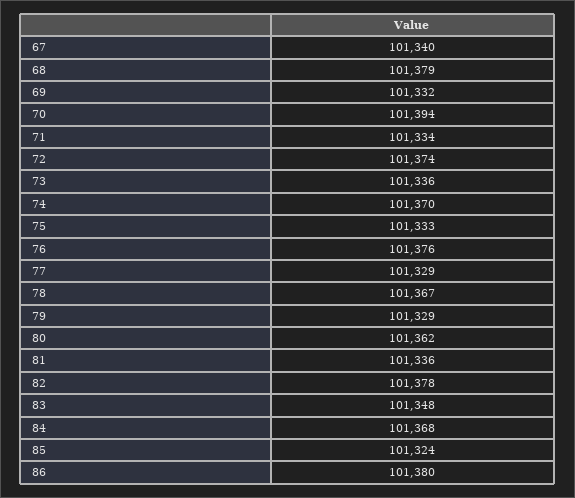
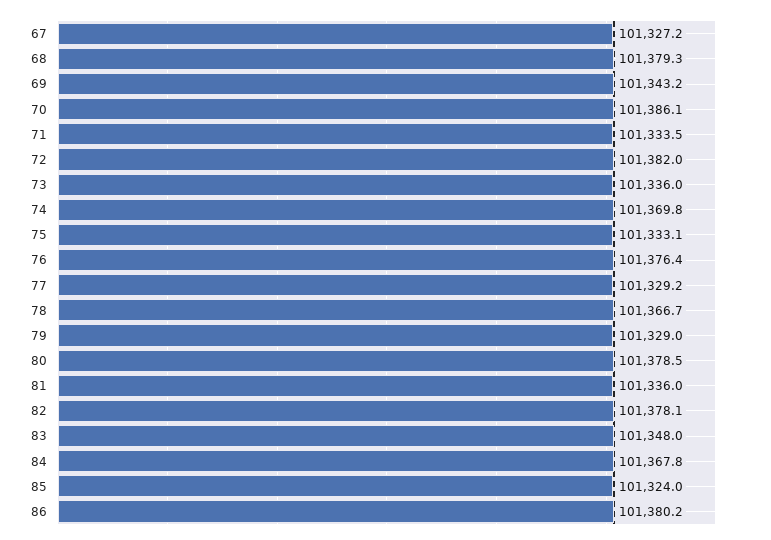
67: 101340 -> 101327.2
69: 101332 -> 101343.2
70: 101394 -> 101386.1
72: 101374 -> 101382
80: 101362 -> 101378.5

